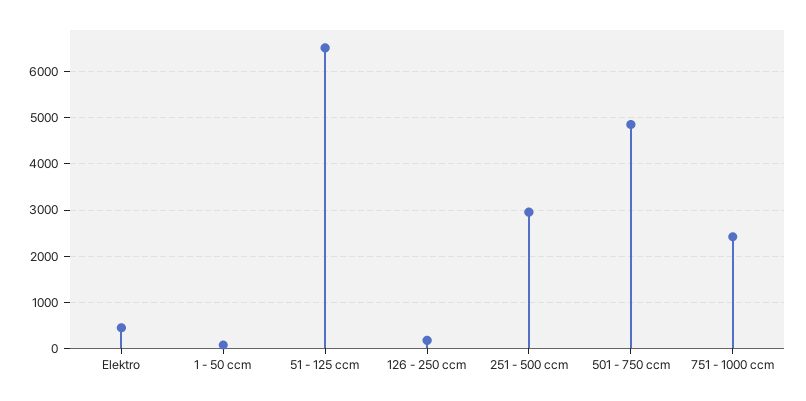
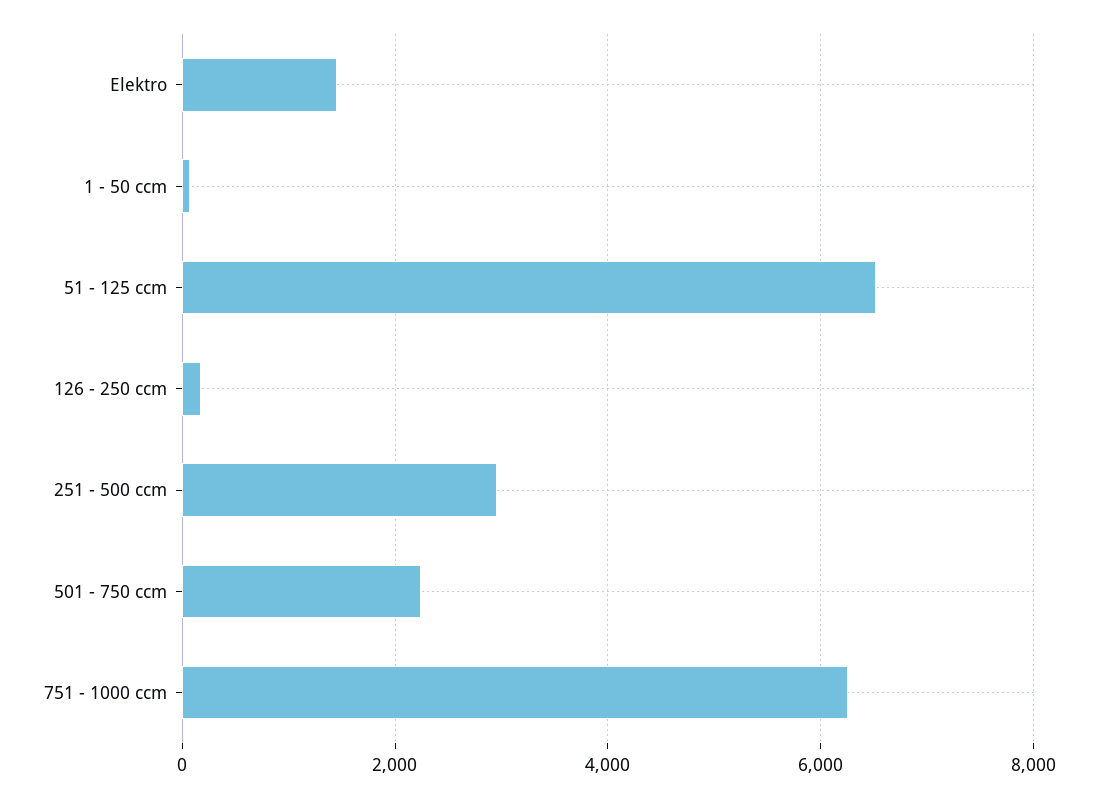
Elektro: 400 -> 1400
501 - 750 ccm: 4800 -> 2200
751 - 1000 ccm: 2400 -> 6200

